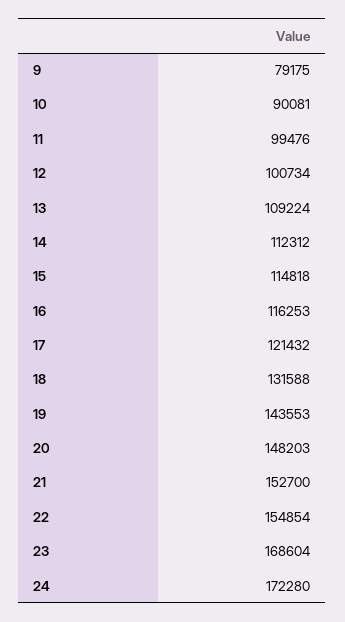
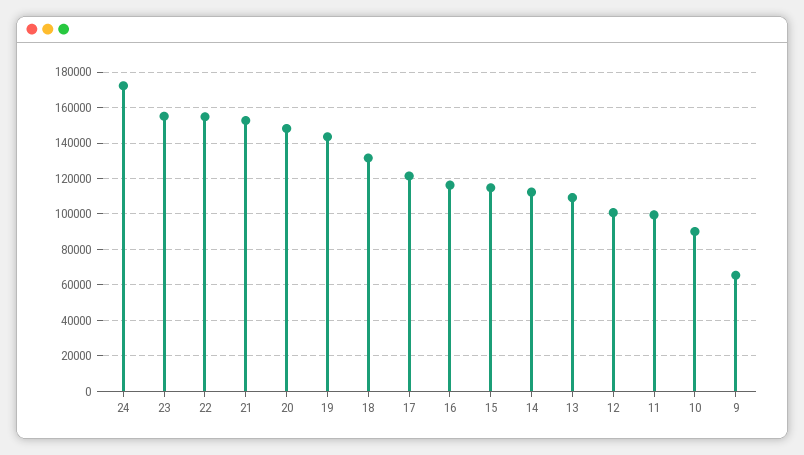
9: 79175 -> 65000
23: 168604 -> 155000

